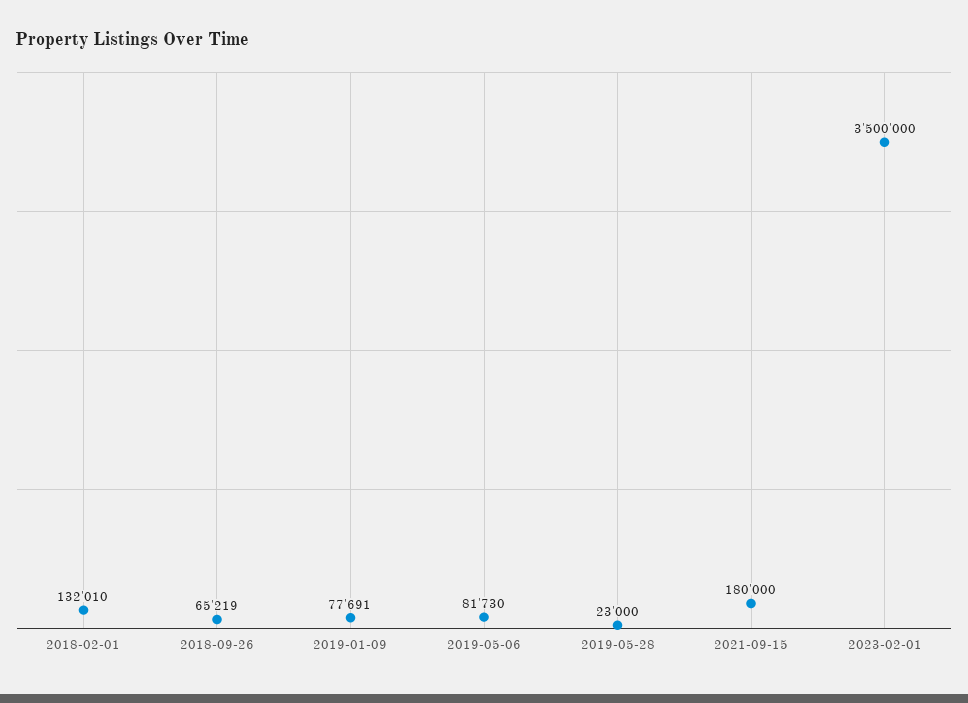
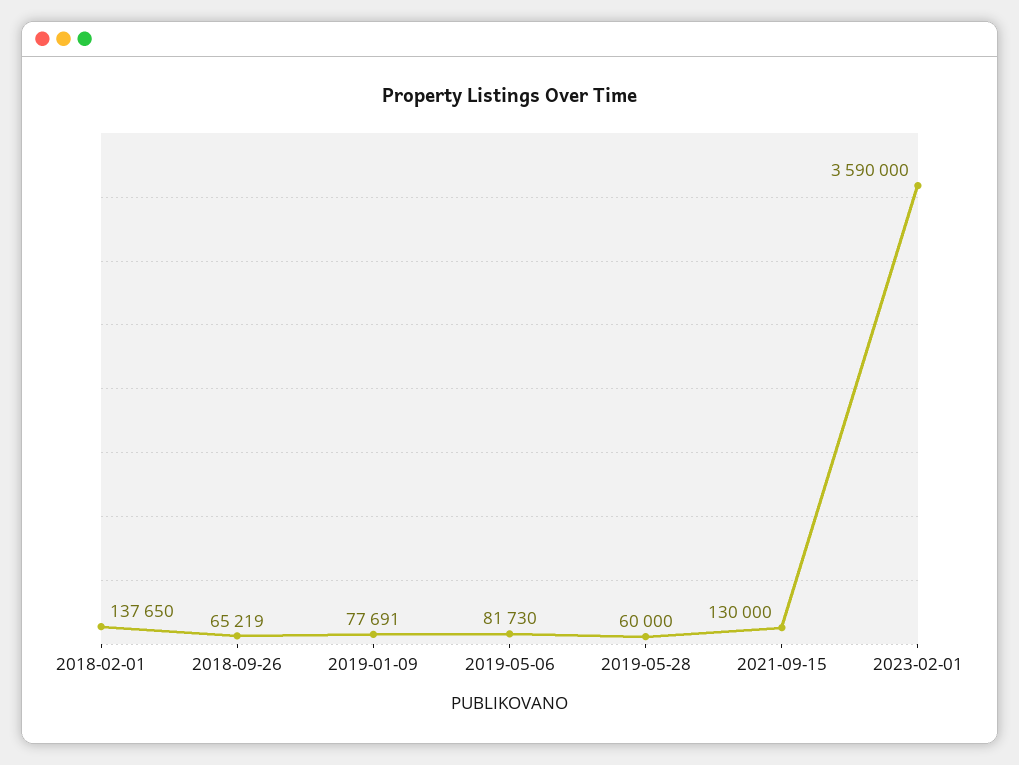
2018-02-01: 132010 -> 137650
2019-05-28: 23000 -> 60000
2021-09-15: 180000 -> 130000
2023-02-01: 3500000 -> 3590000

